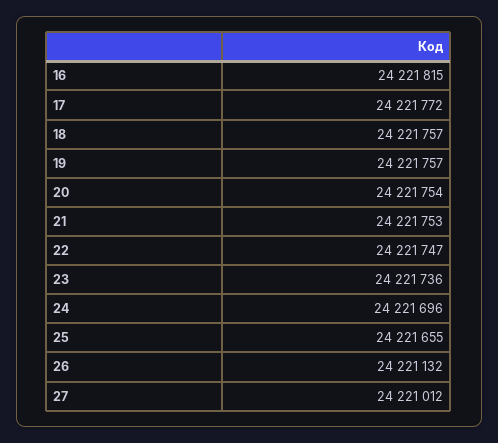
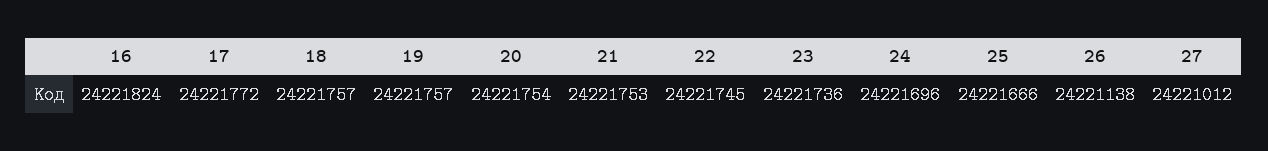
16: 24221815 -> 24221824
22: 24221747 -> 24221745
25: 24221655 -> 24221666
26: 24221132 -> 24221138

